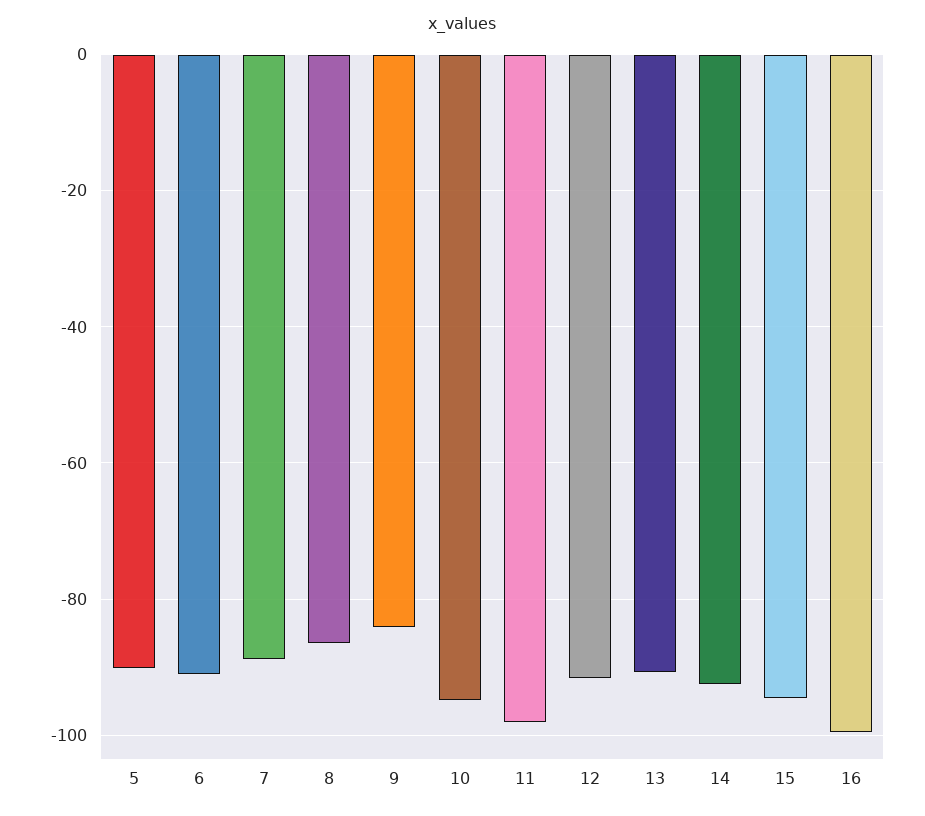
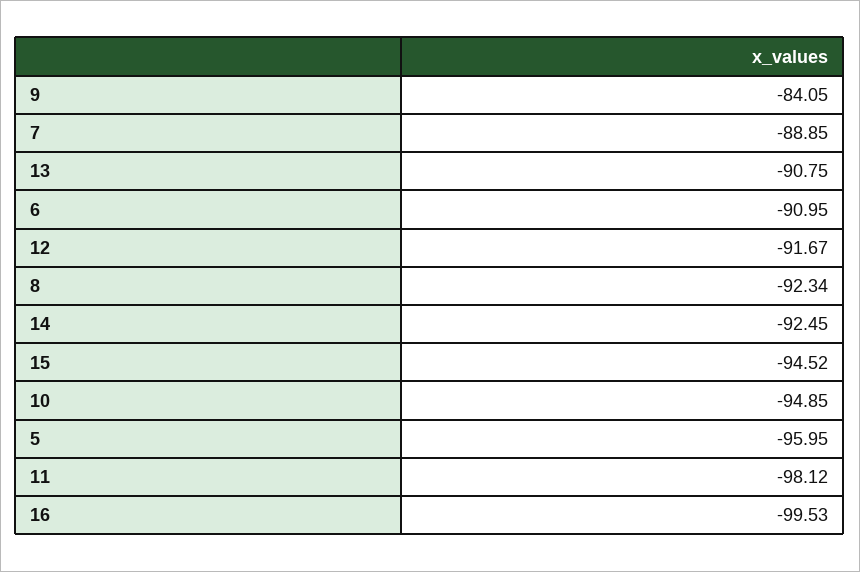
5: -90 -> -95.95
8: -86 -> -92.34

